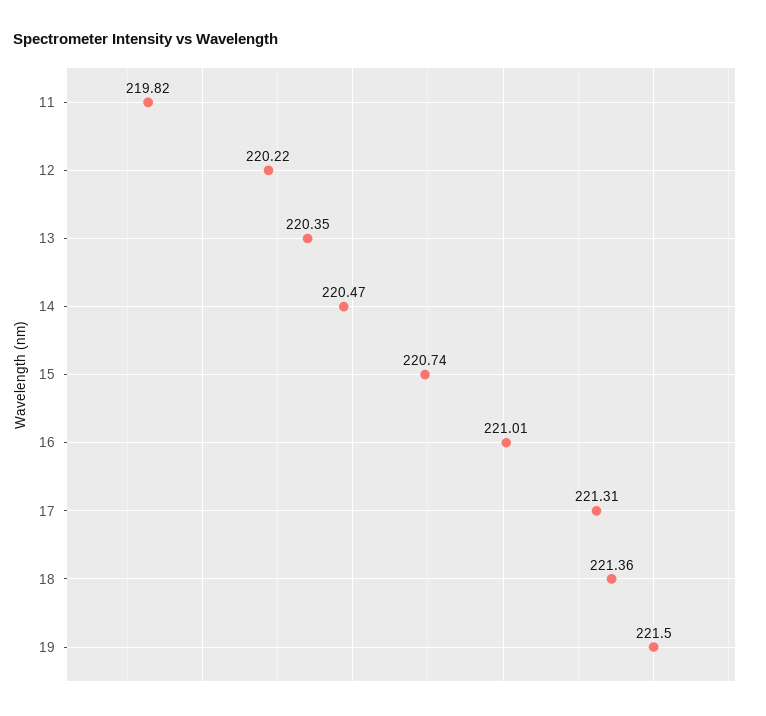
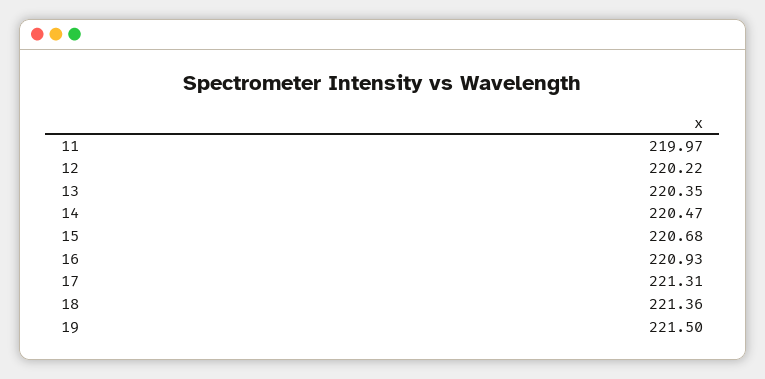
11: 219.82 -> 219.97
15: 220.74 -> 220.68
16: 221.01 -> 220.93

